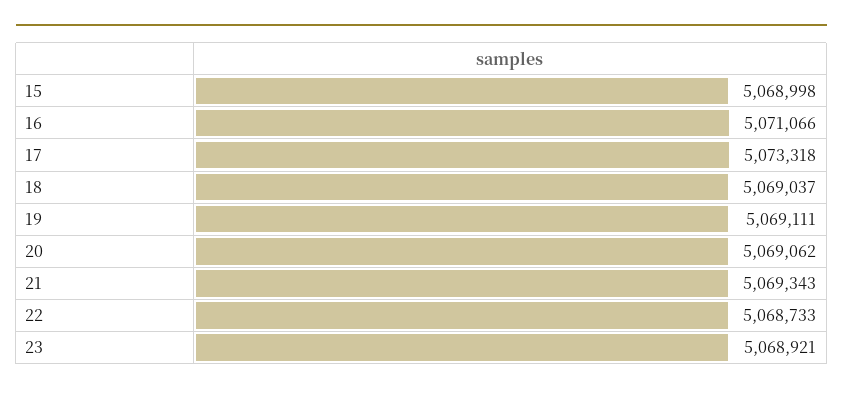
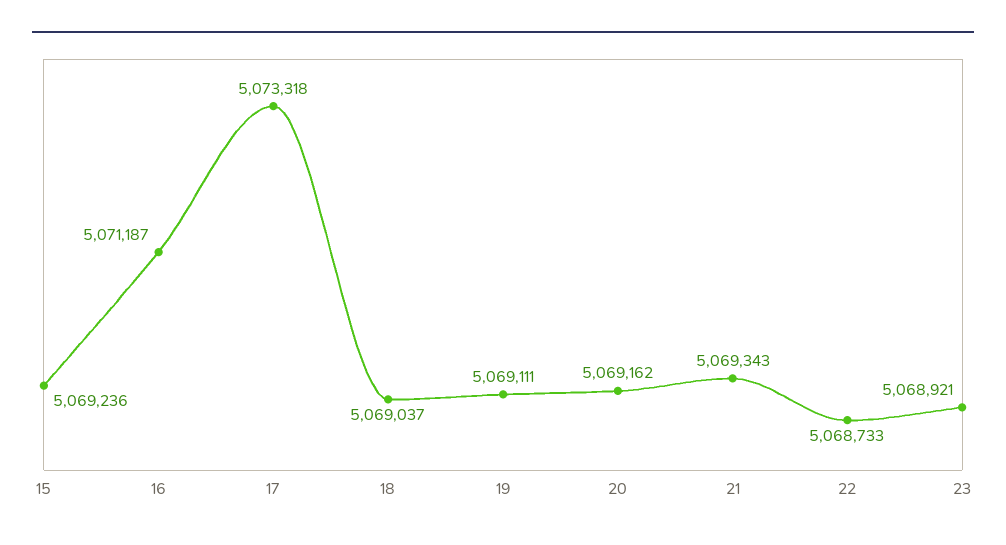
15: 5068998 -> 5069236
16: 5071066 -> 5071187
20: 5069062 -> 5069162

